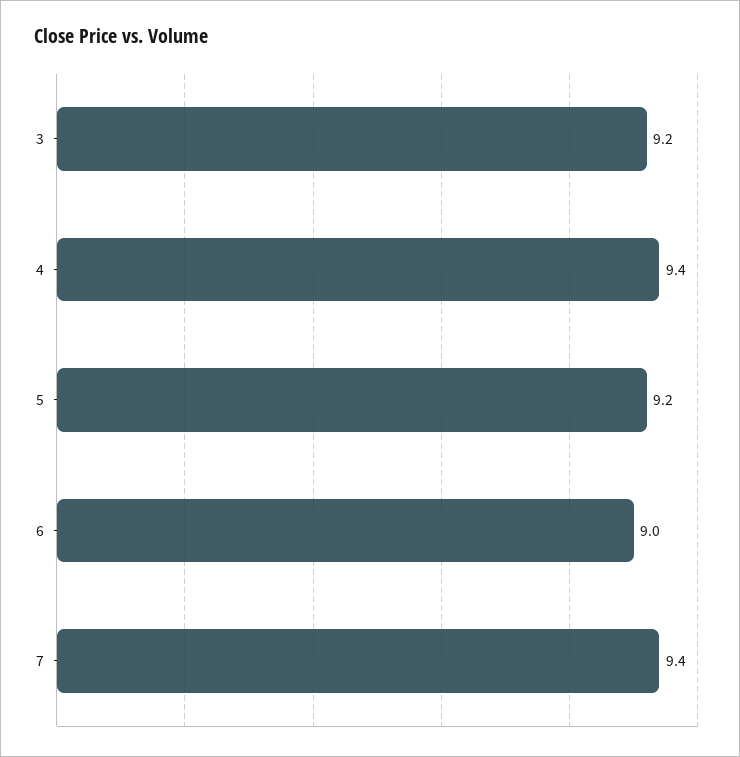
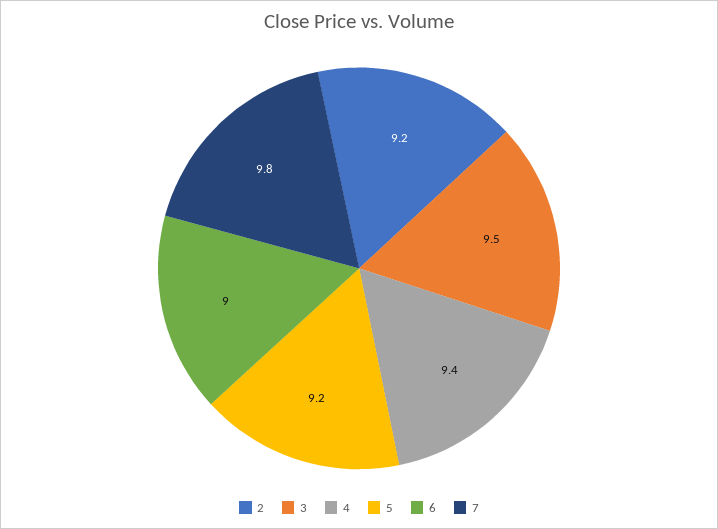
3: 9.2 -> 9.5
7: 9.4 -> 9.8
2: none -> 9.2

